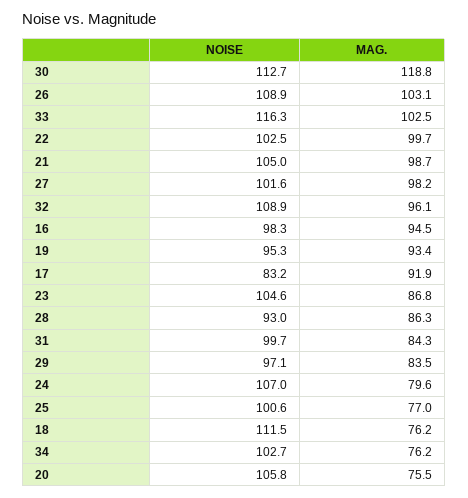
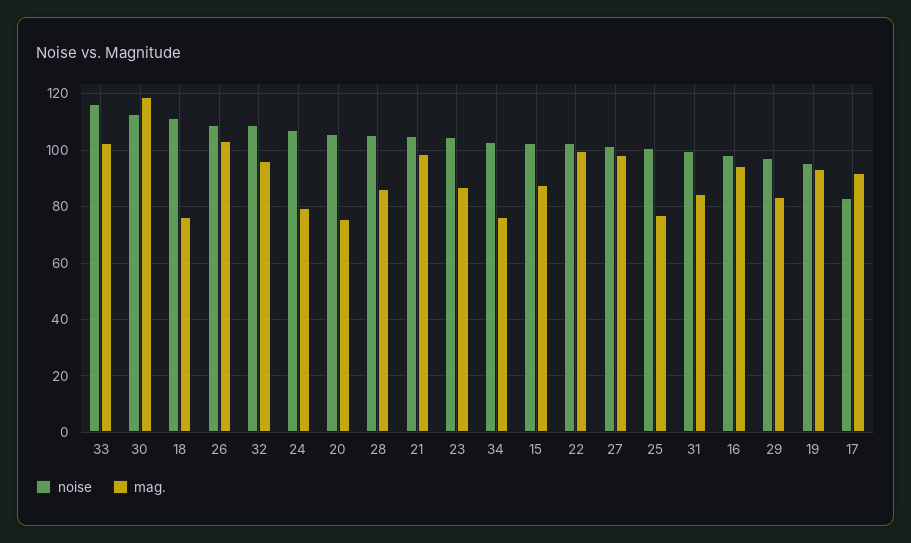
NOISE, 28: 93 -> 105
NOISE, 15: none -> 102.5
MAG., 15: none -> 87.5

